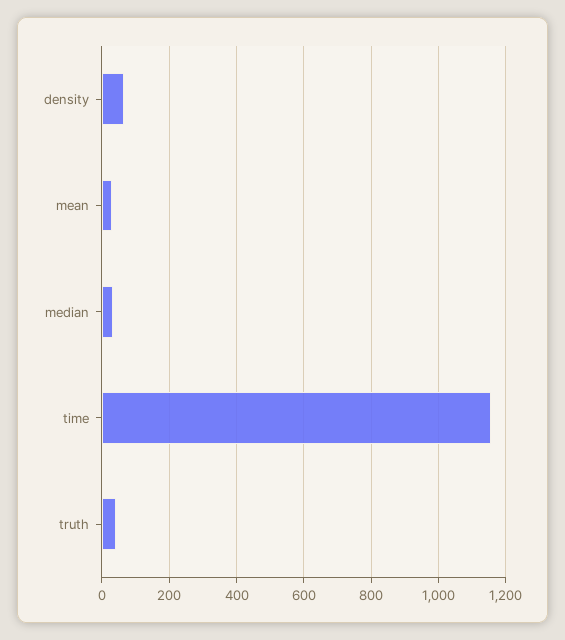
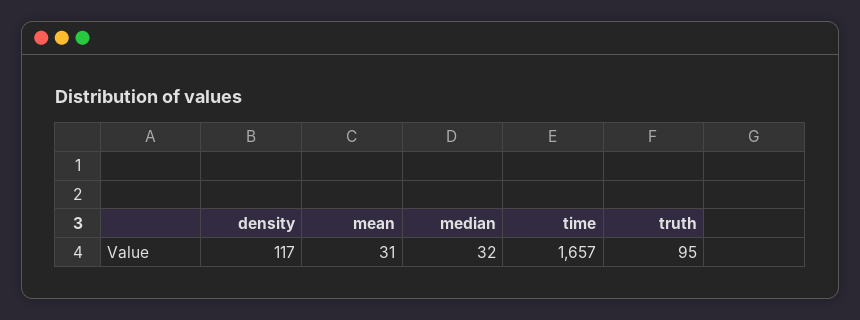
density: 60 -> 117
time: 1160 -> 1657
truth: 40 -> 95

